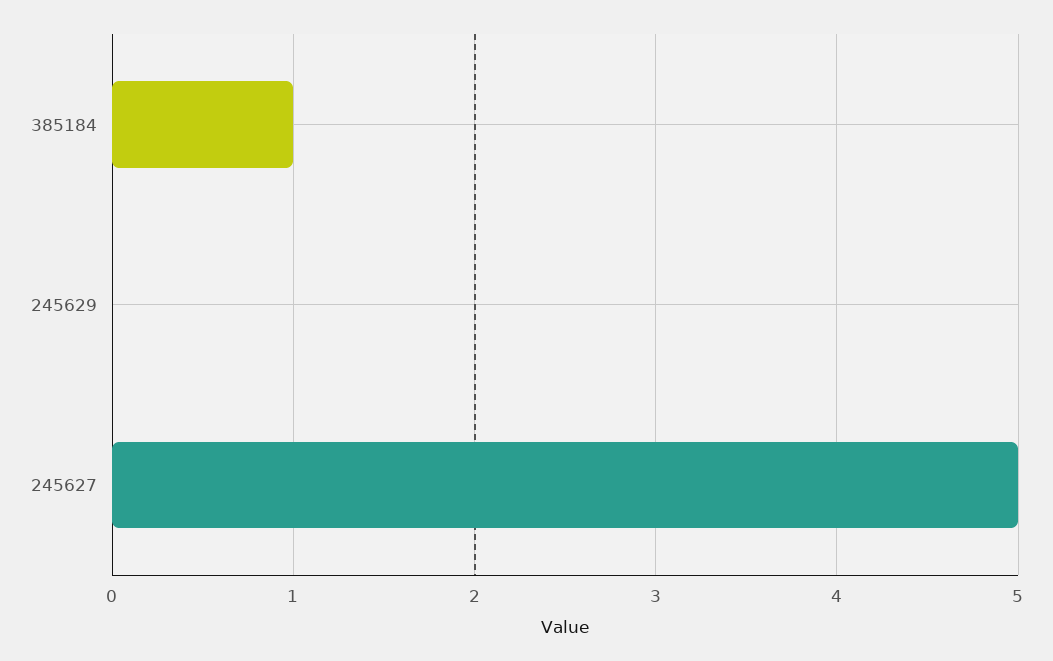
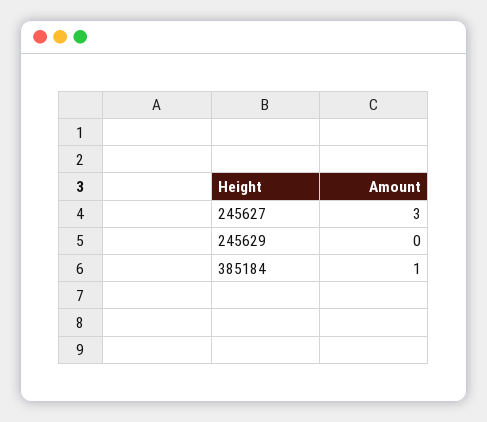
245627: 5 -> 3

